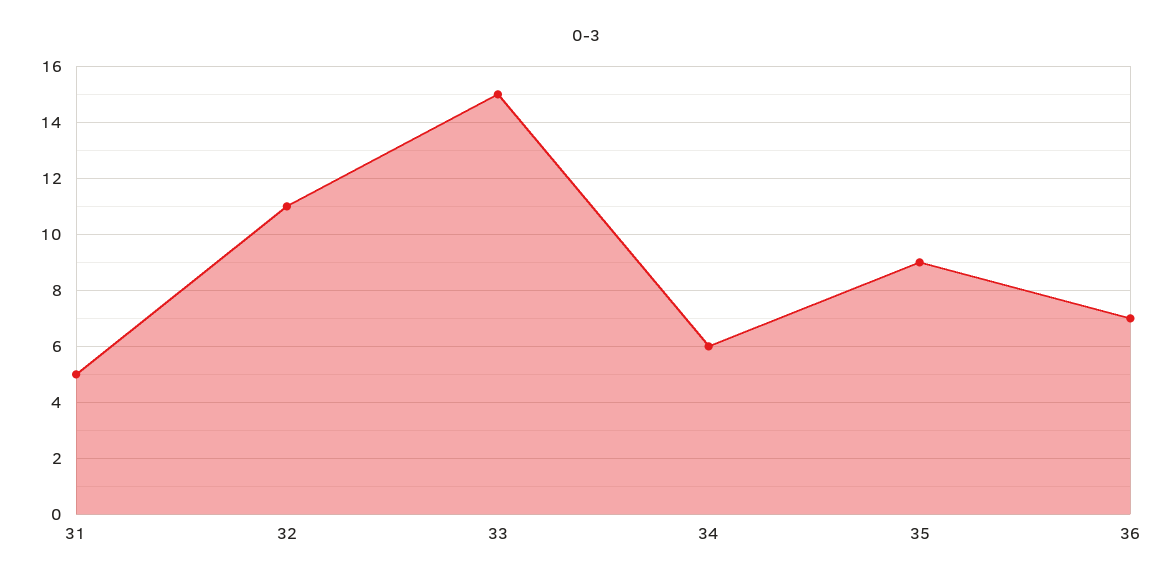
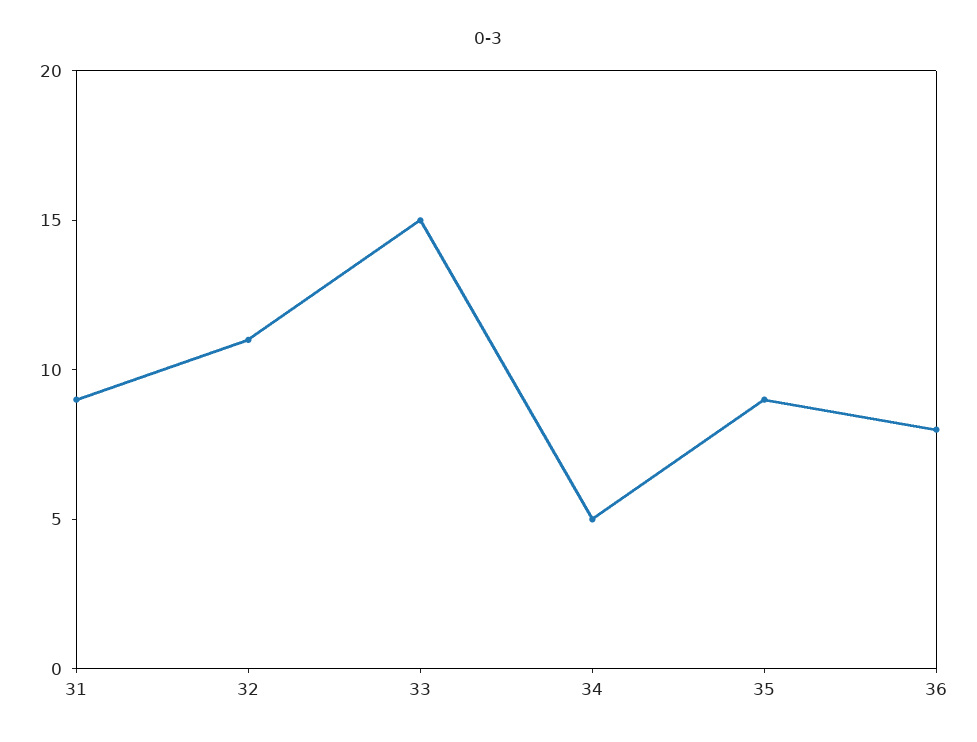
31: 5 -> 9
34: 6 -> 5
36: 7 -> 8

